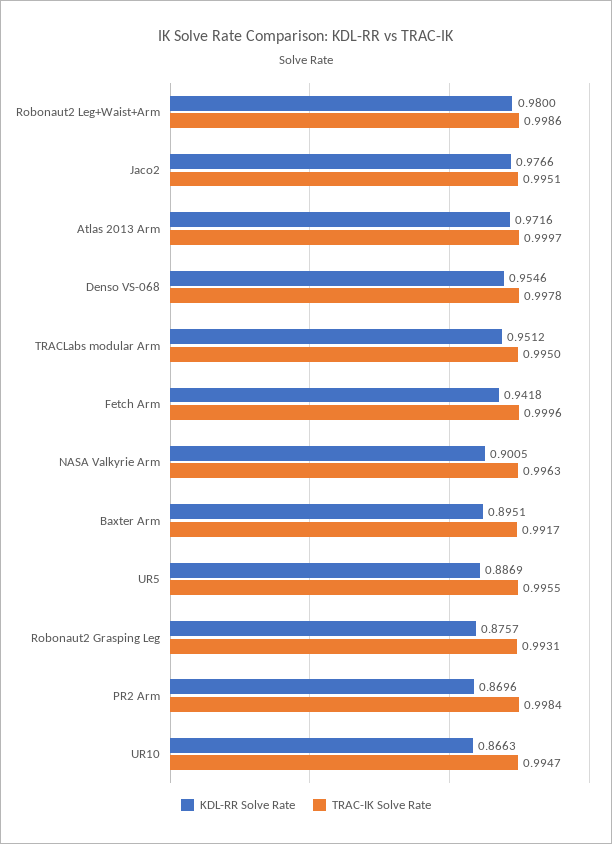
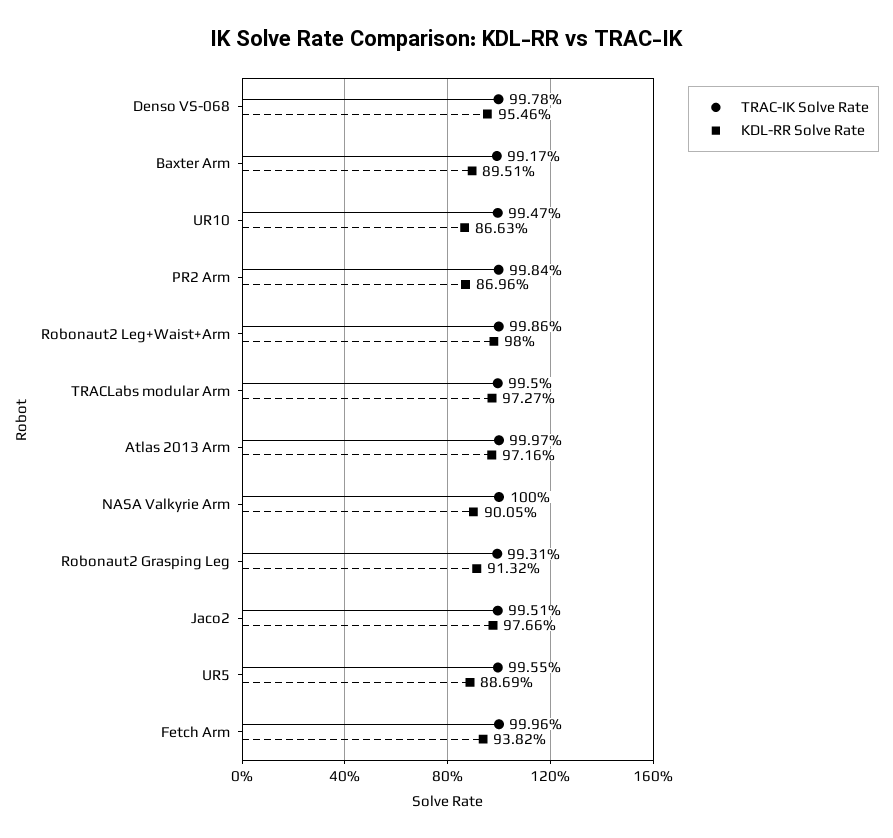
KDL-RR Solve Rate, TRACLabs modular Arm: 0.9512 -> 0.9727
KDL-RR Solve Rate, Fetch Arm: 0.9418 -> 0.9382
TRAC-IK Solve Rate, NASA Valkyrie Arm: 0.9963 -> 1
KDL-RR Solve Rate, Robonaut2 Grasping Leg: 0.8757 -> 0.9132

